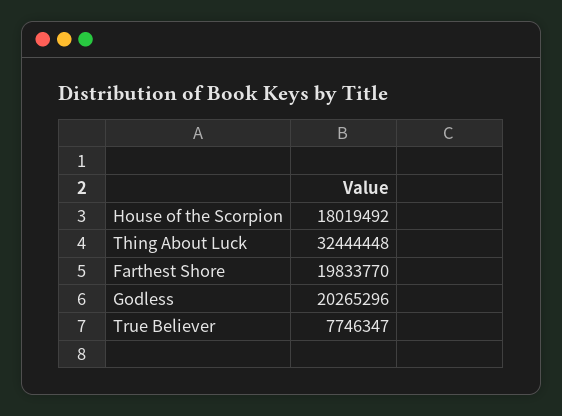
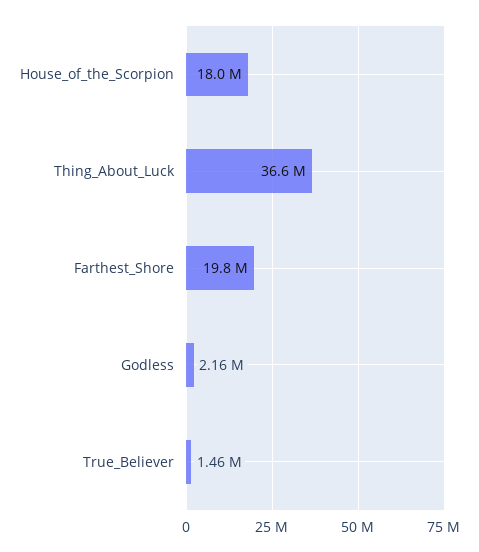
Thing About Luck: 32444448 -> 36600000
Godless: 20265296 -> 2160000
True Believer: 7746347 -> 1460000

